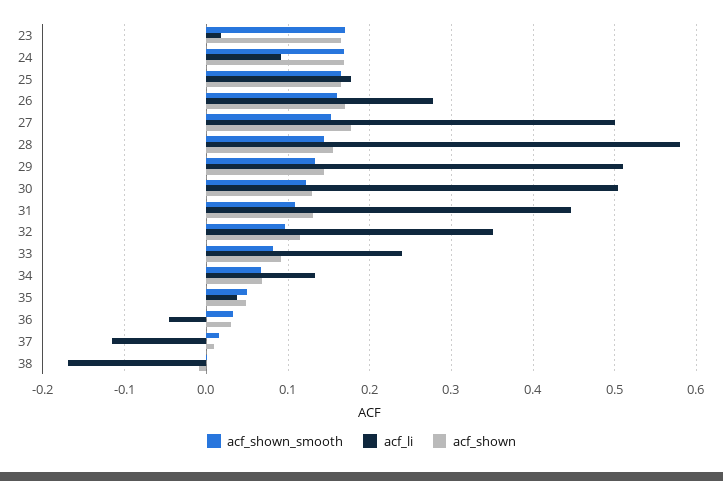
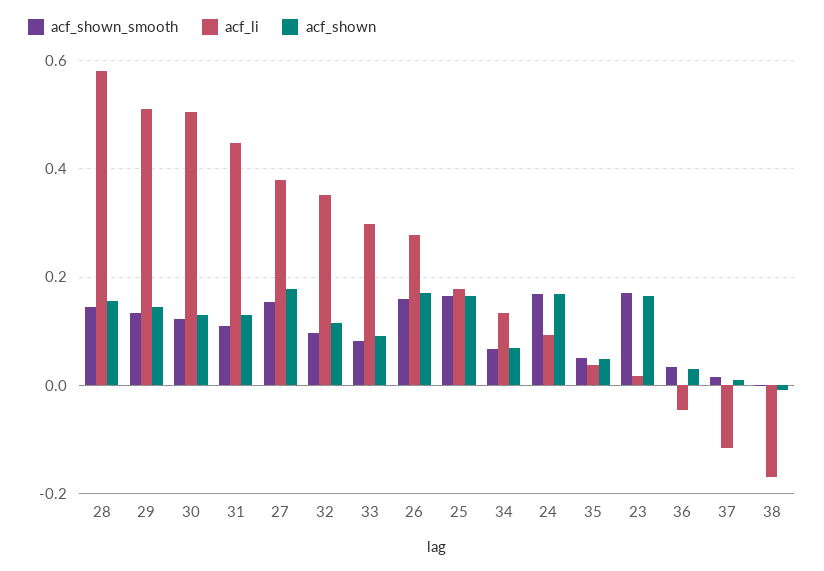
acf_li, 27: 0.5 -> 0.38
acf_li, 33: 0.24 -> 0.3

